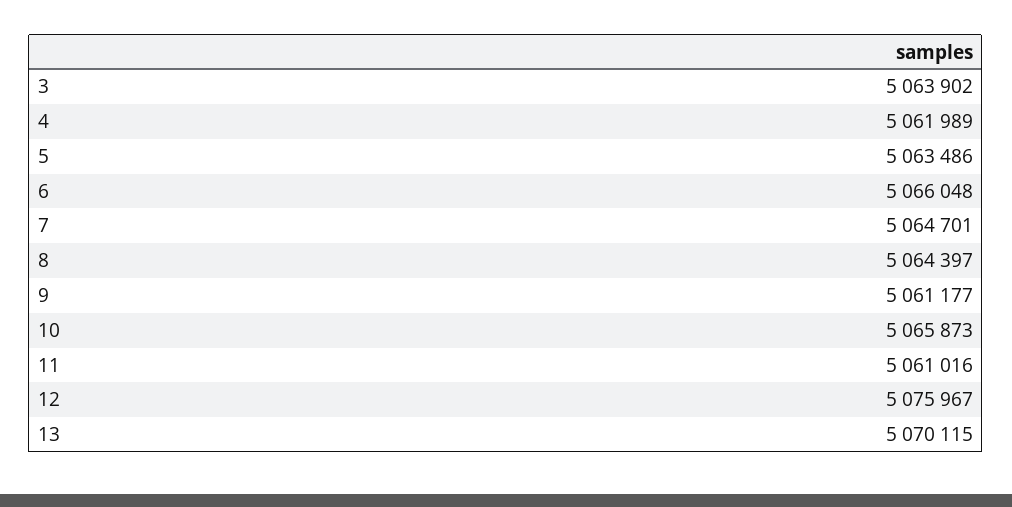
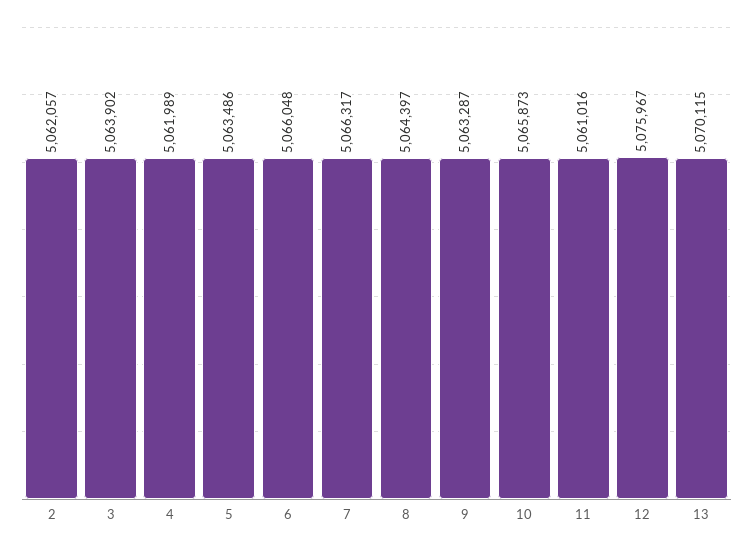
7: 5064701 -> 5066317
9: 5061177 -> 5063287
2: none -> 5062057

